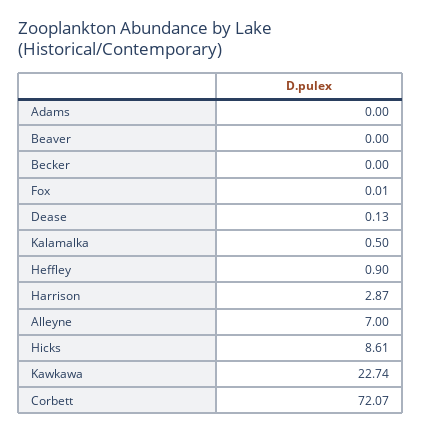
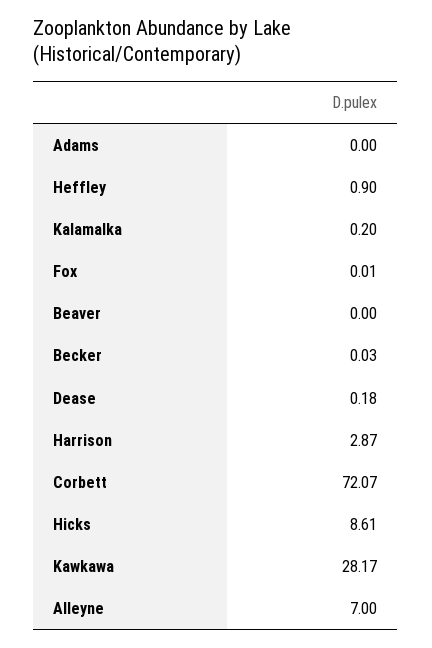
Becker: 0 -> 0.03
Dease: 0.13 -> 0.18
Kalamalka: 0.5 -> 0.2
Kawkawa: 22.74 -> 28.17

